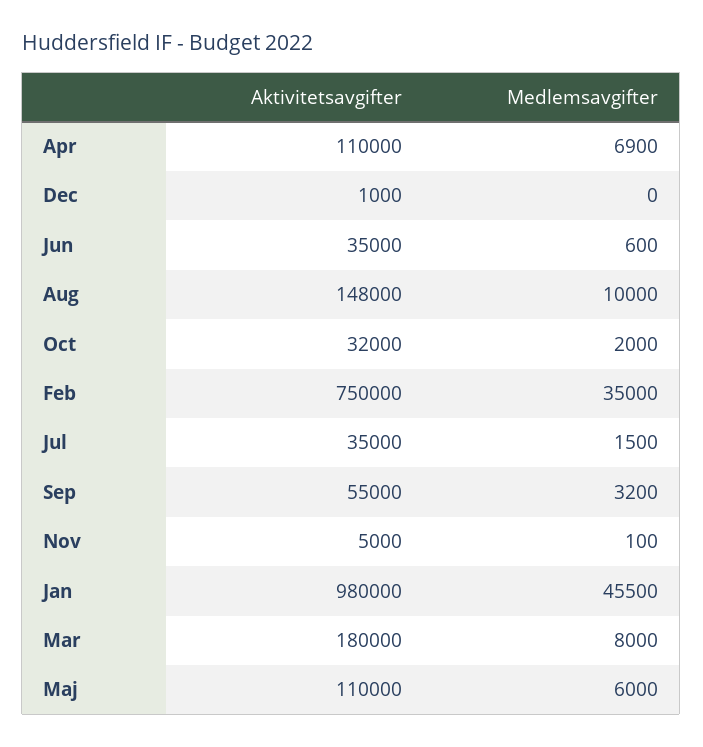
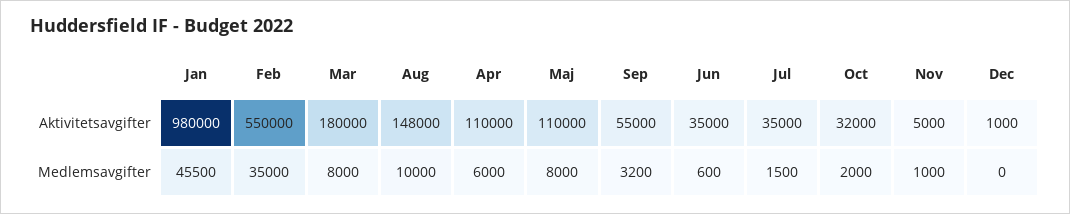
Medlemsavgifter, Apr: 6900 -> 6000
Aktivitetsavgifter, Feb: 750000 -> 550000
Medlemsavgifter, Nov: 100 -> 1000
Medlemsavgifter, Maj: 6000 -> 8000

